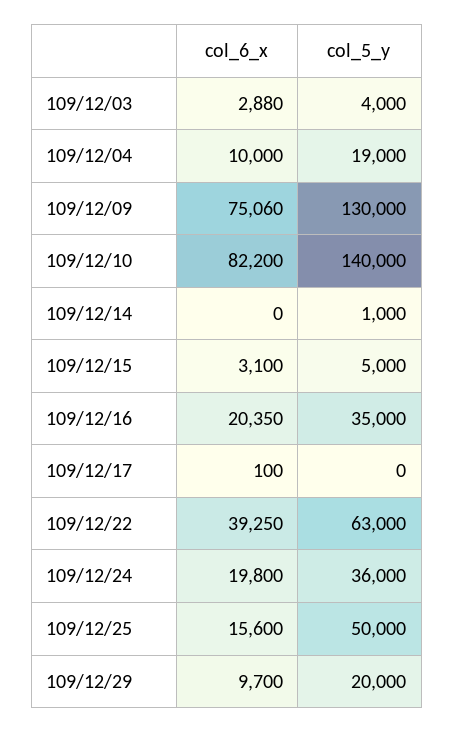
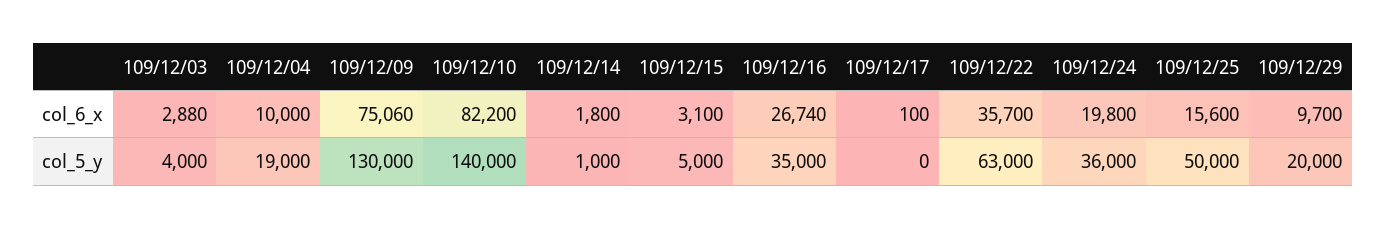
col_6_x, 109/12/14: 0 -> 1800
col_6_x, 109/12/16: 20350 -> 26740
col_6_x, 109/12/22: 39250 -> 35700

